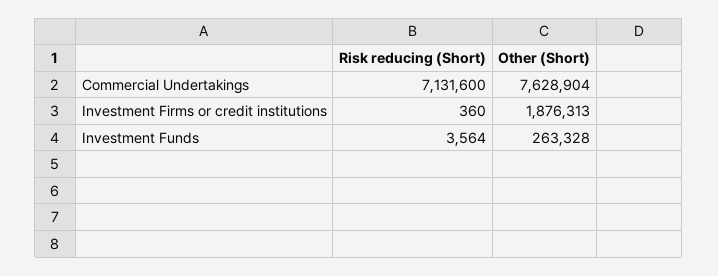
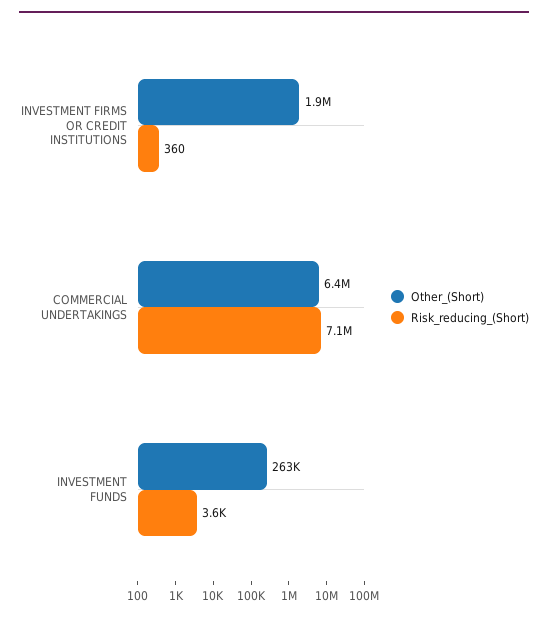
Other (Short), Commercial Undertakings: 7628904 -> 6400000

